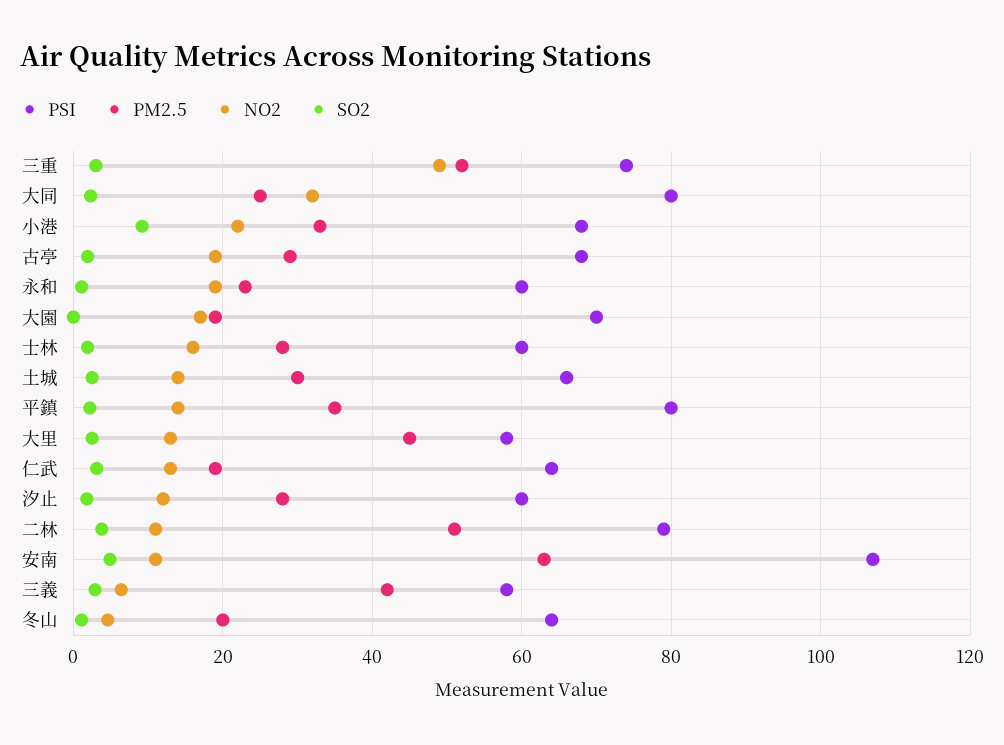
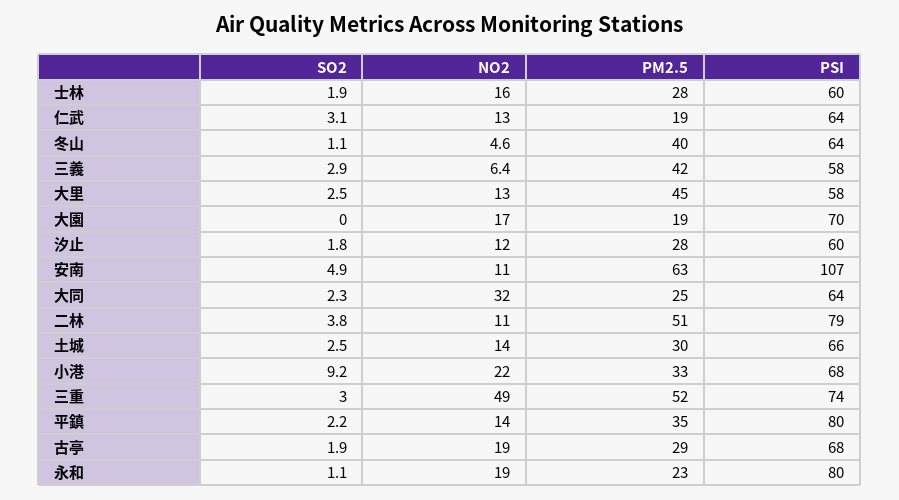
PSI, 大同: 80 -> 64
PSI, 永和: 60 -> 80
PM2.5, 冬山: 20 -> 40

